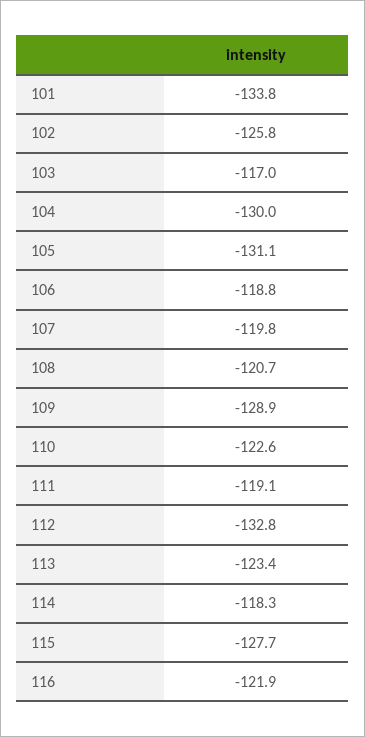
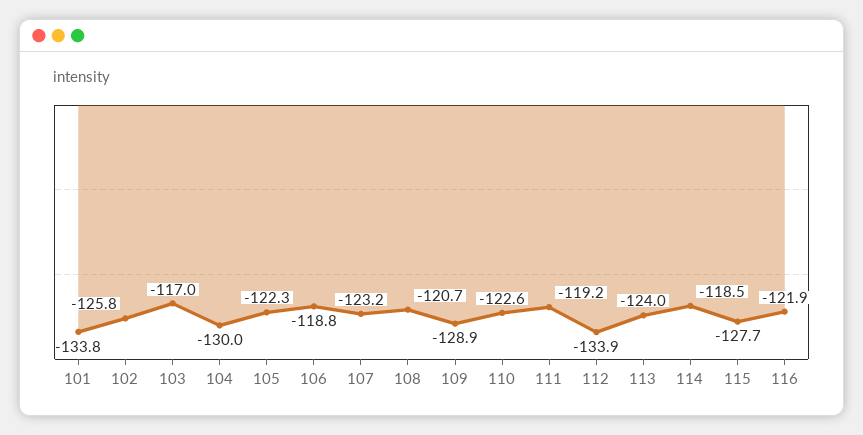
105: -131.1 -> -122.3
107: -119.8 -> -123.2
111: -119.1 -> -119.2
112: -132.8 -> -133.9
113: -123.4 -> -124
114: -118.3 -> -118.5

